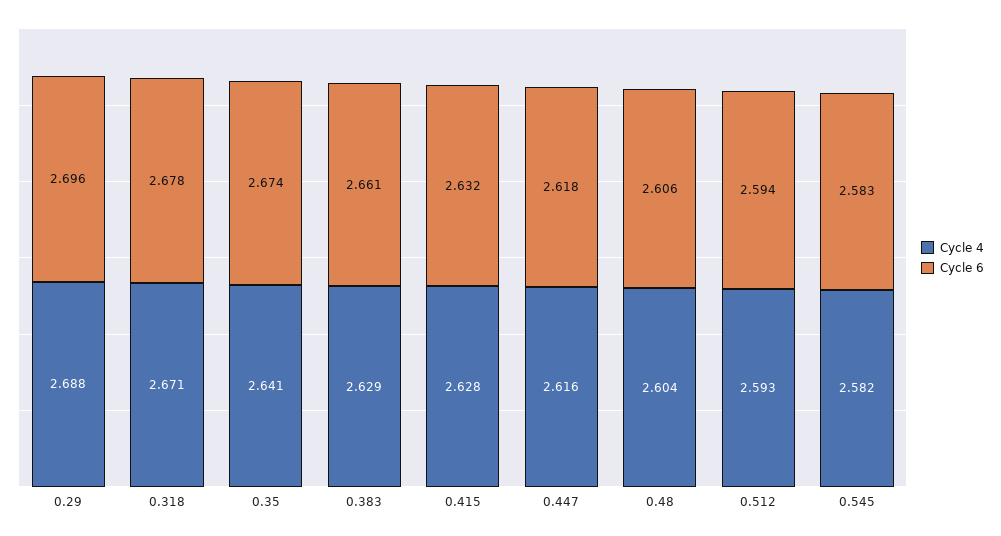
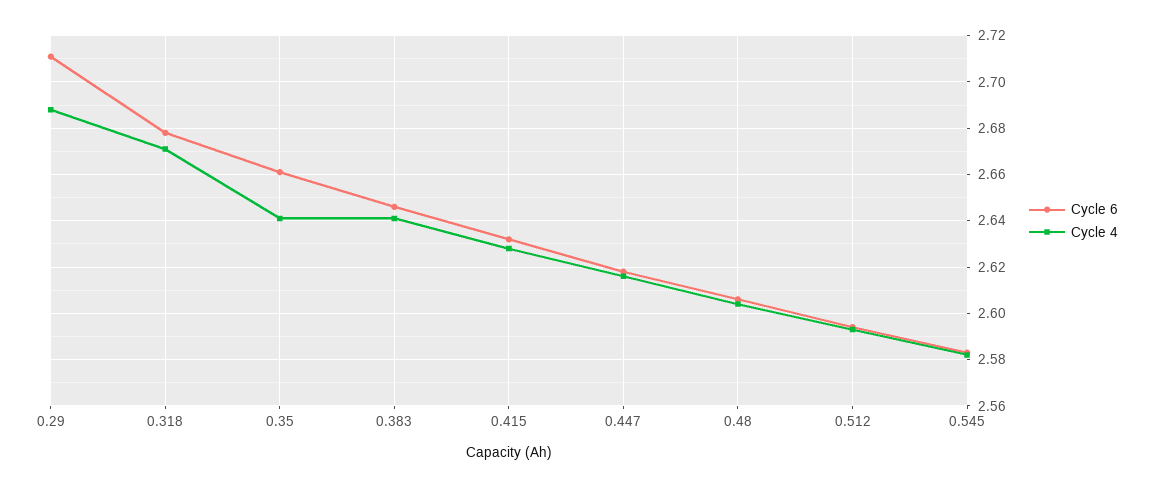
Cycle 6, 0.29: 2.696 -> 2.71
Cycle 6, 0.35: 2.674 -> 2.66
Cycle 4, 0.383: 2.629 -> 2.64
Cycle 6, 0.383: 2.661 -> 2.645

